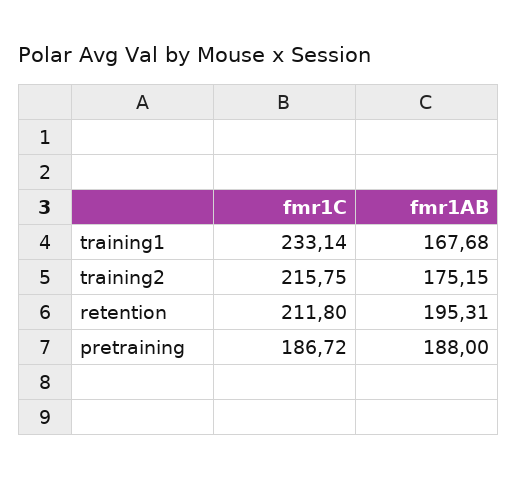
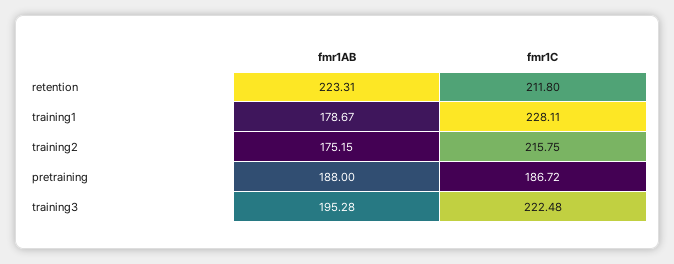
fmr1C, training1: 233.14 -> 228.11
fmr1AB, training1: 167.68 -> 178.67
fmr1AB, retention: 195.31 -> 223.31
fmr1AB, training3: none -> 195.28
fmr1C, training3: none -> 222.48

